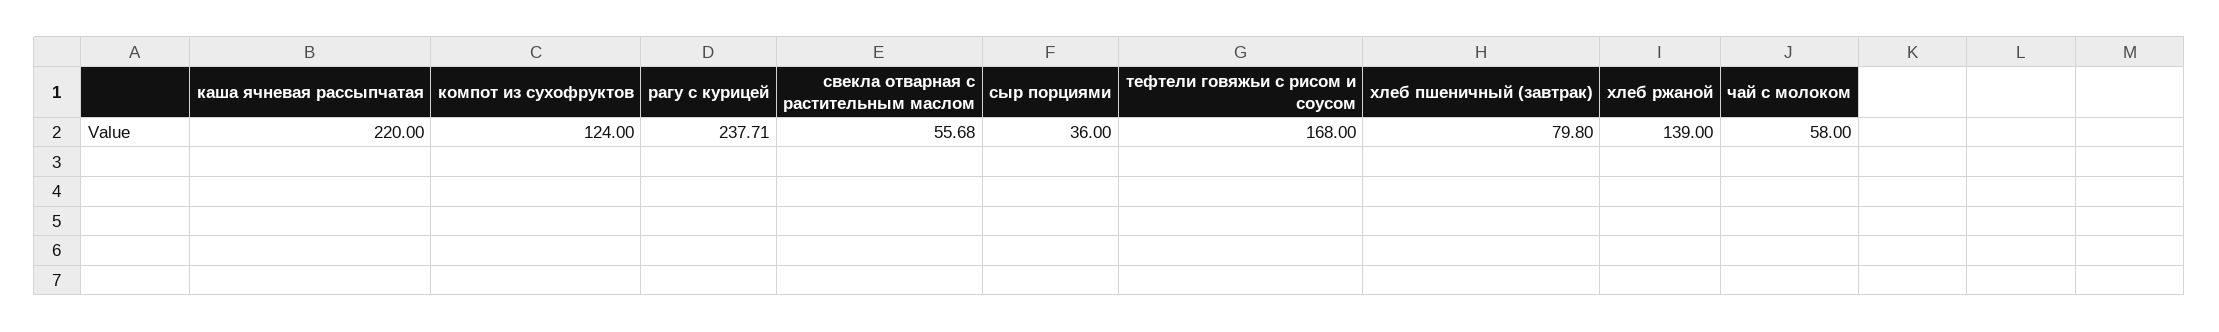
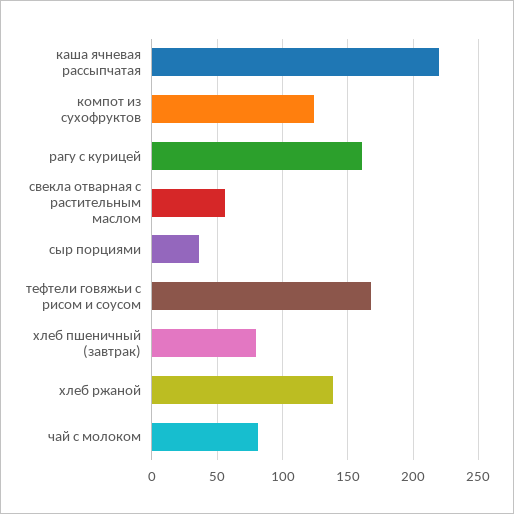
рагу с курицей: 237.71 -> 160
чай с молоком: 58 -> 80

